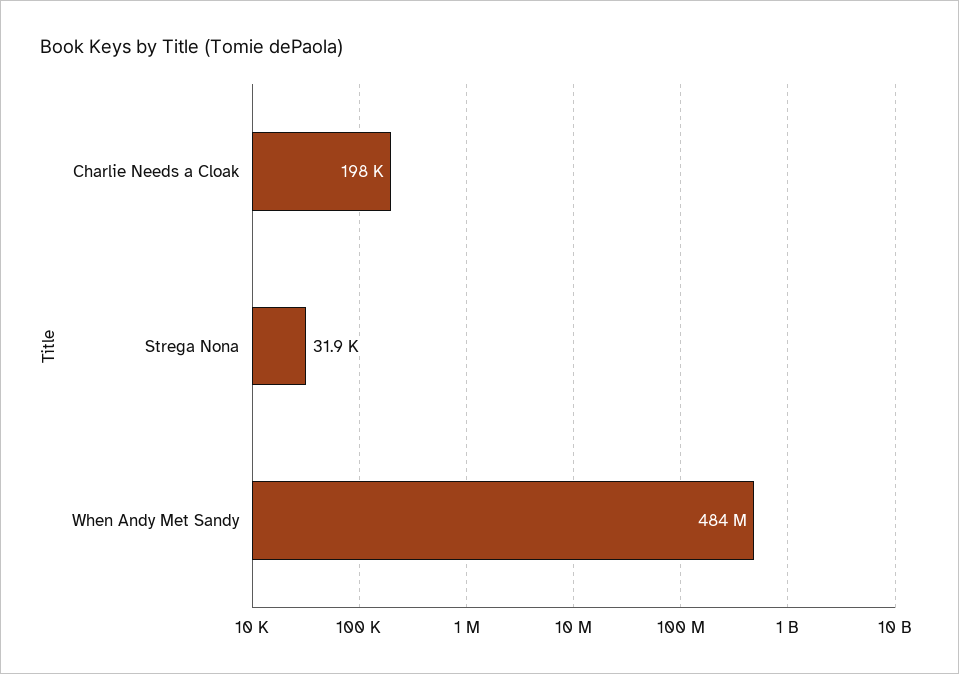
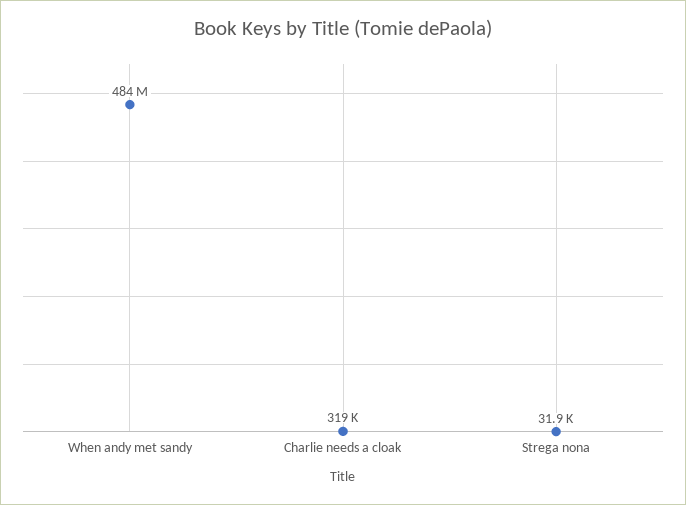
Charlie Needs a Cloak: 198000 -> 319000

